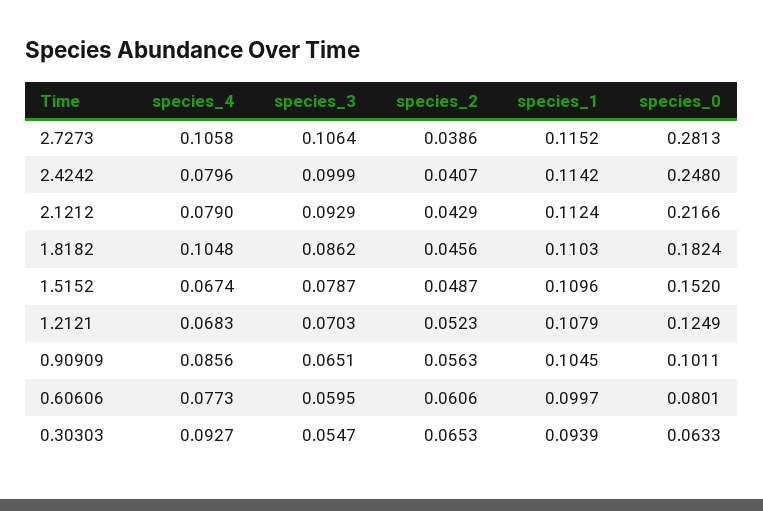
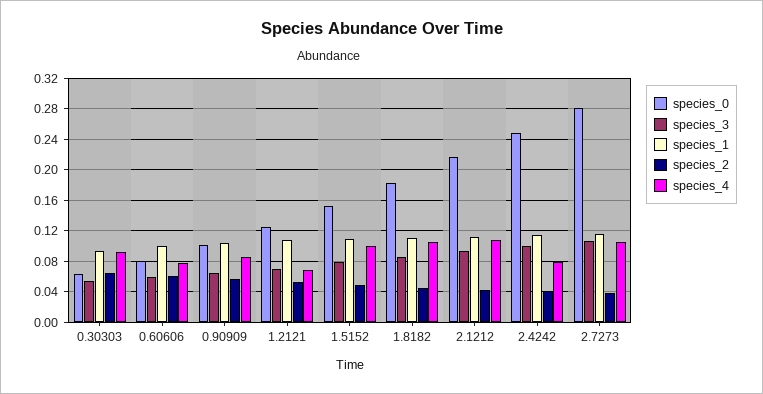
species_4, 2.1212: 0.079 -> 0.11
species_4, 1.5152: 0.0674 -> 0.1

